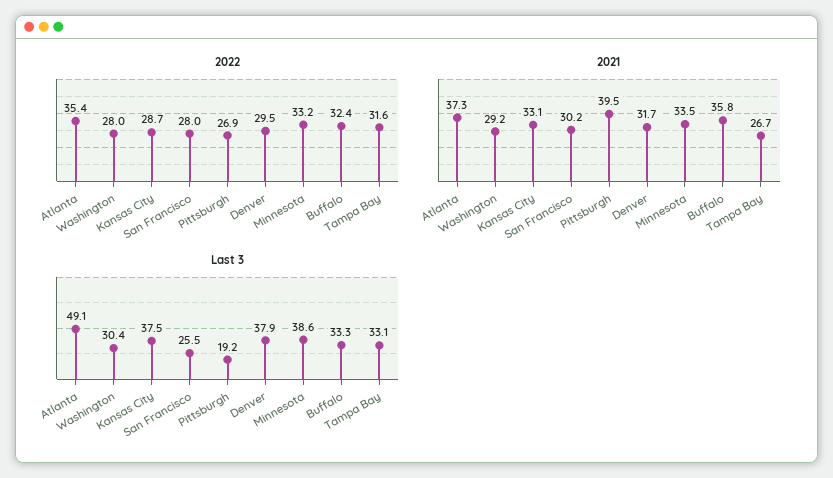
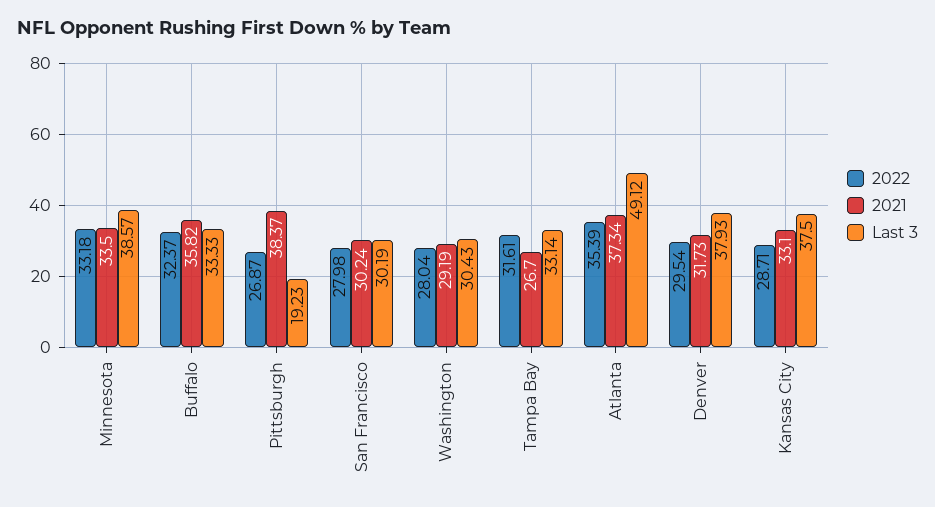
2021, Pittsburgh: 39.5 -> 38.37
Last 3, San Francisco: 25.5 -> 30.19

